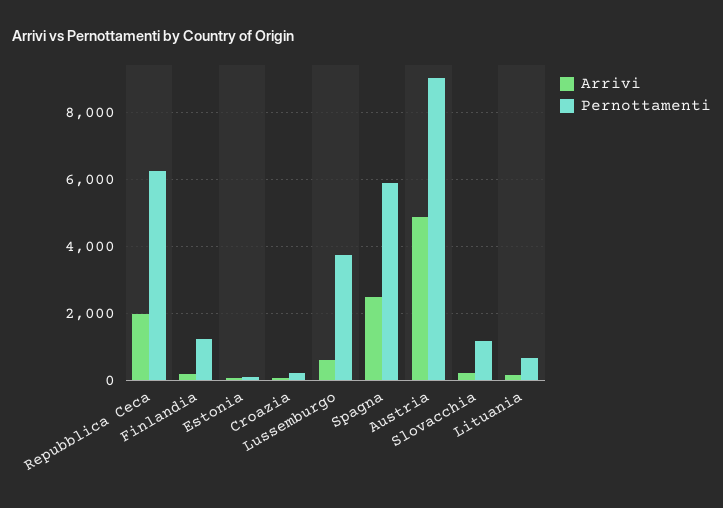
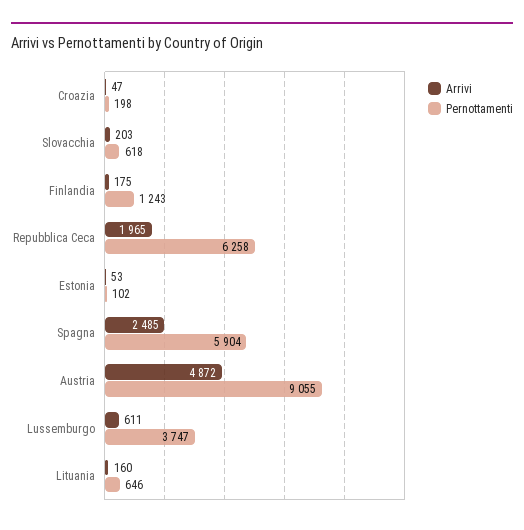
Pernottamenti, Slovacchia: 1200 -> 618

